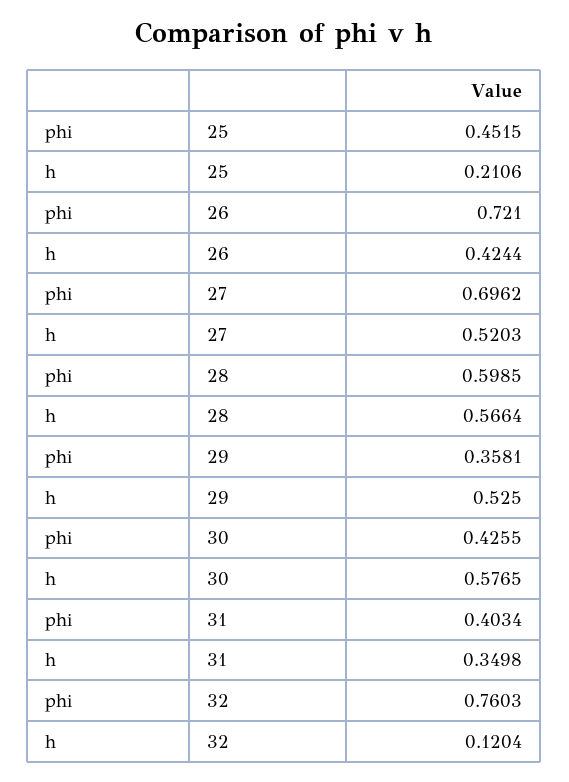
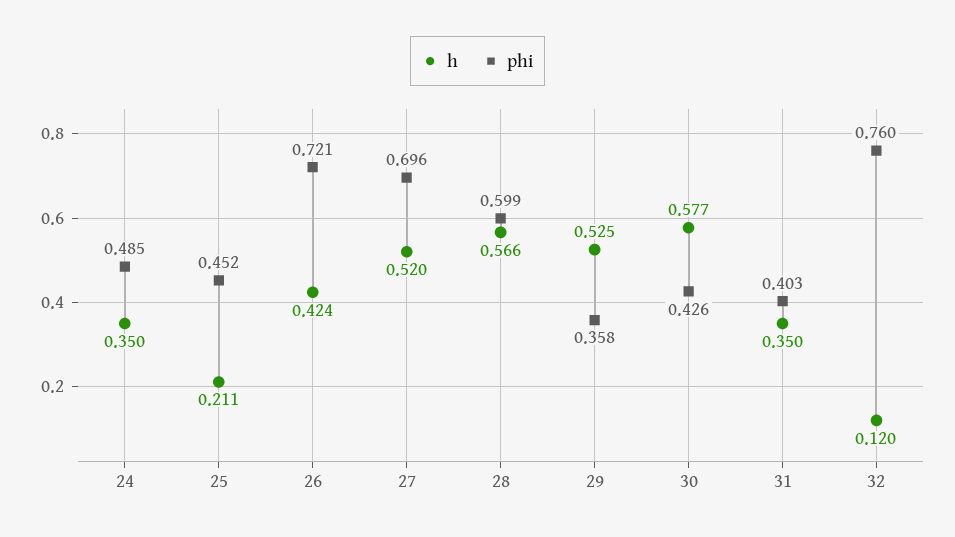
h, 24: none -> 0.35
phi, 24: none -> 0.485

